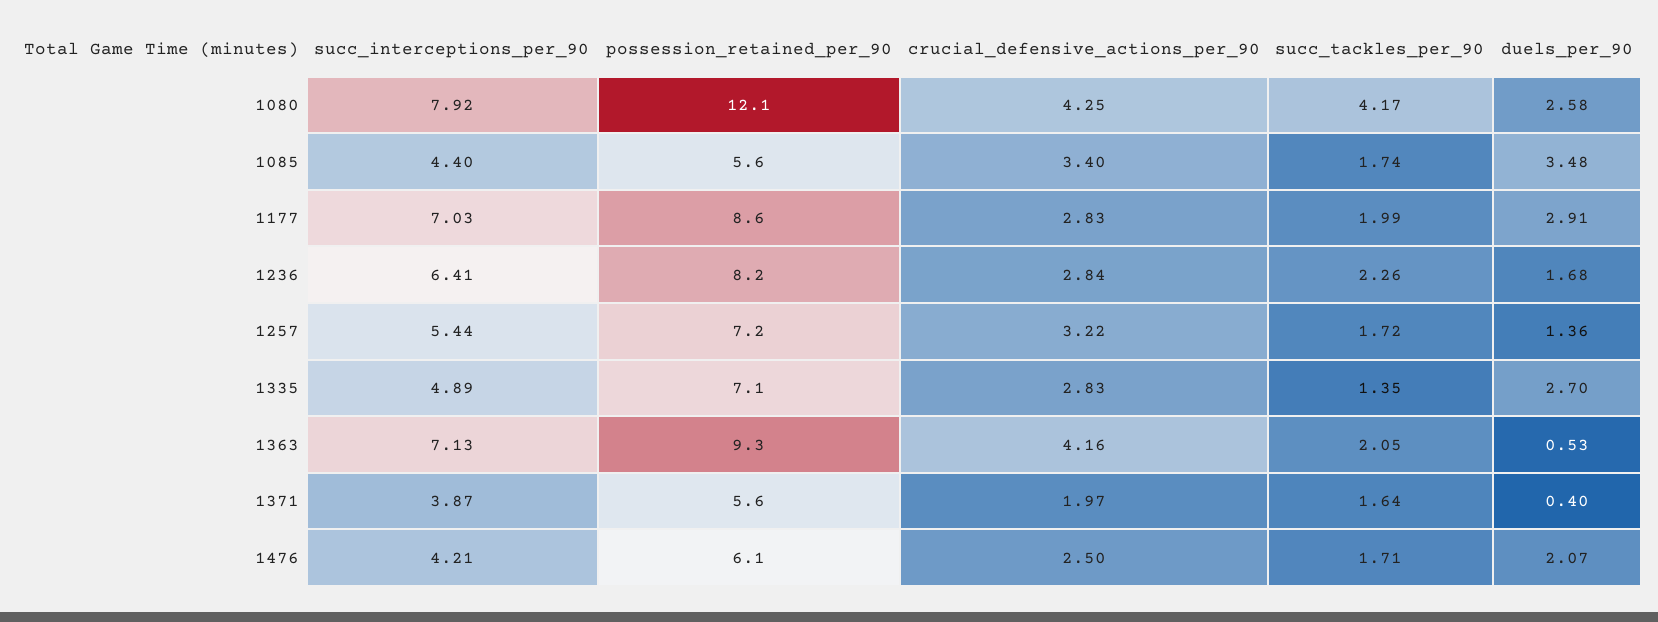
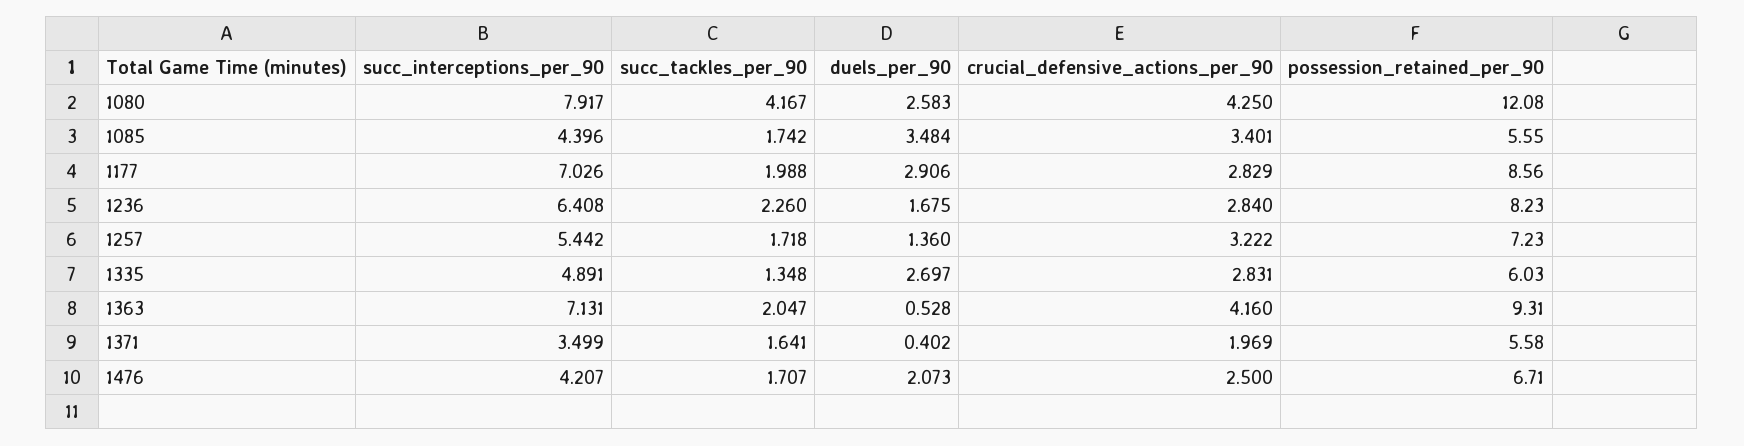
possession_retained_per_90, 1335: 7.1 -> 6.03
succ_interceptions_per_90, 1371: 3.87 -> 3.499
possession_retained_per_90, 1476: 6.1 -> 6.71

